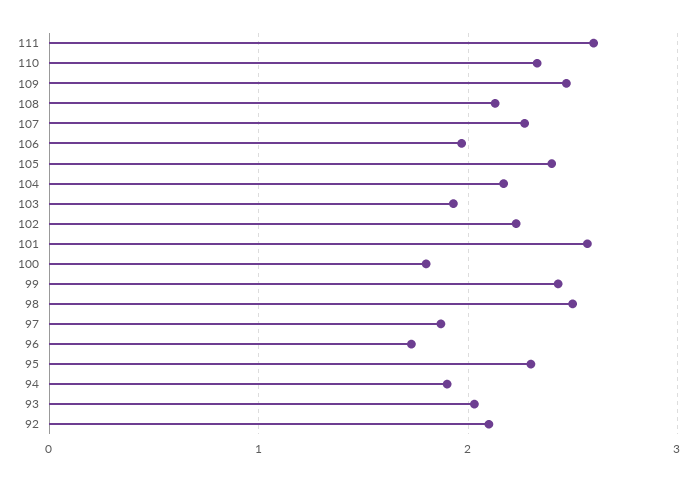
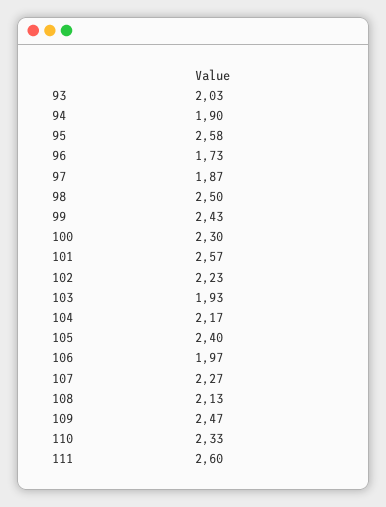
100: 1.8 -> 2.3
95: 2.3 -> 2.58
92: 2.1 -> none

